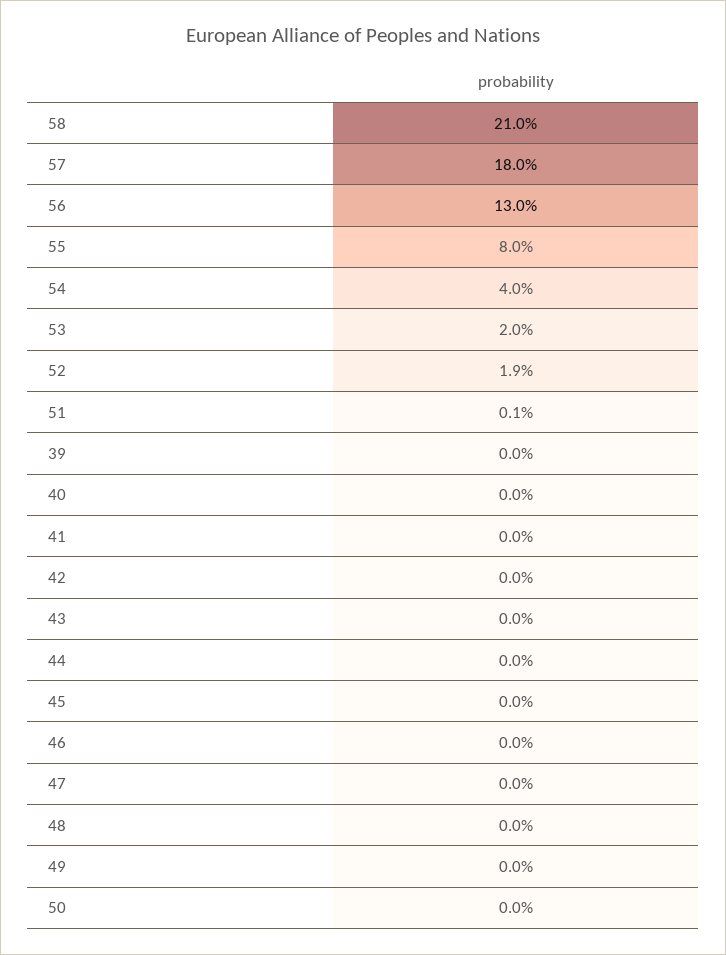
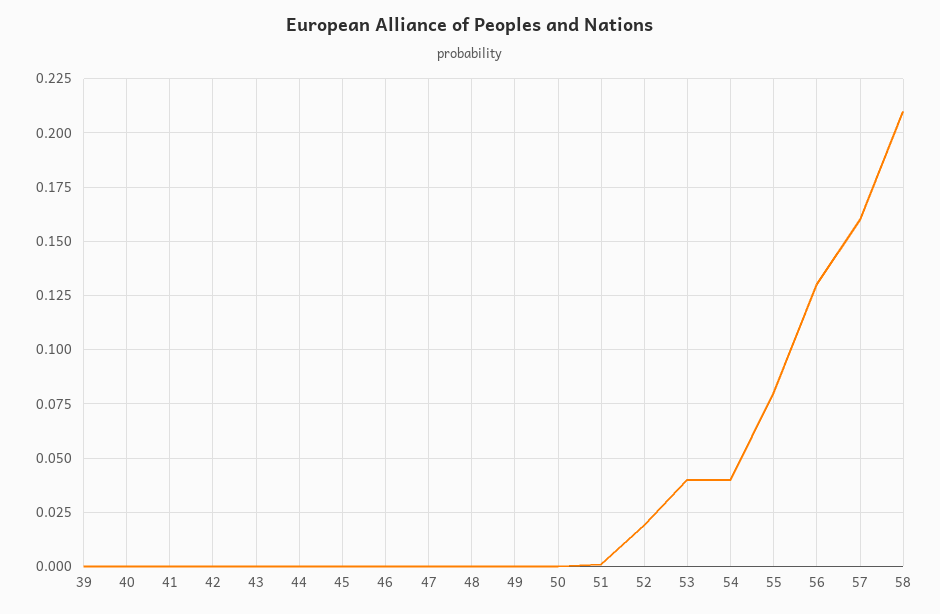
57: 0.18 -> 0.16
53: 0.02 -> 0.04

